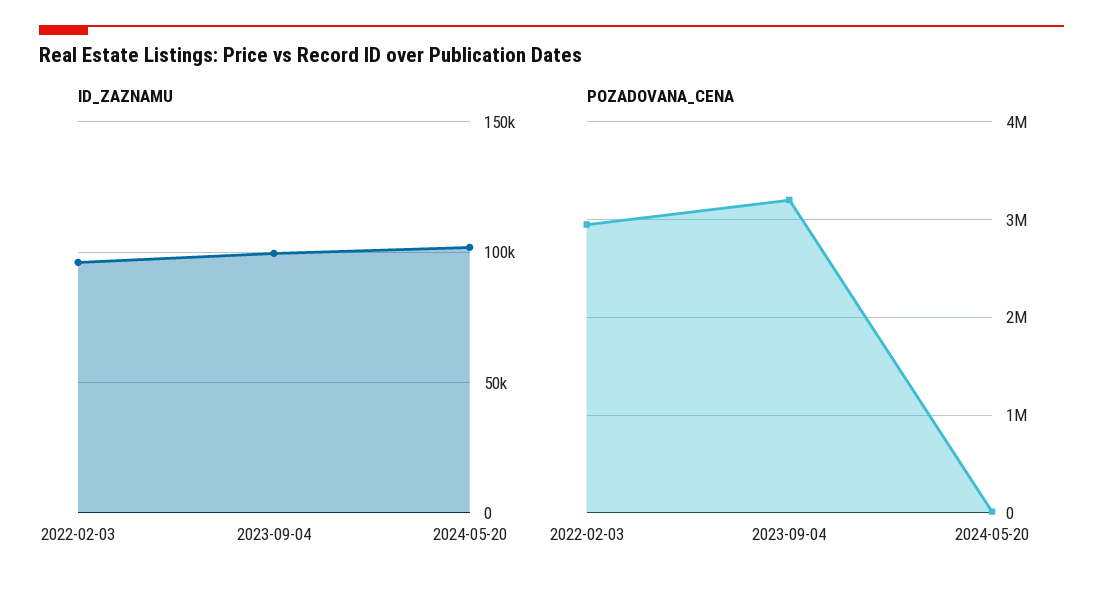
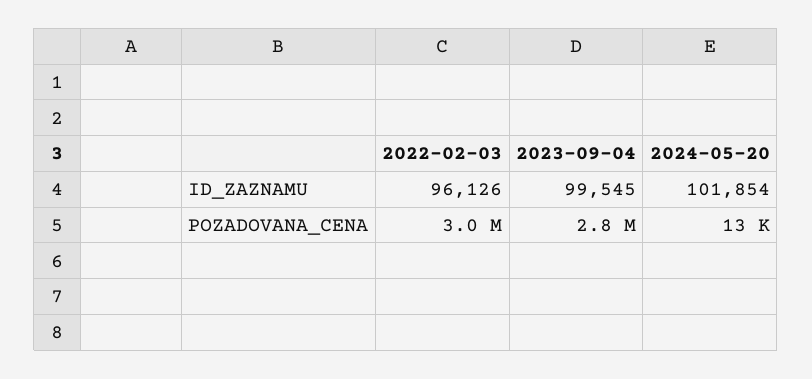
POZADOVANA_CENA, 2023-09-04: 3200000 -> 2800000

